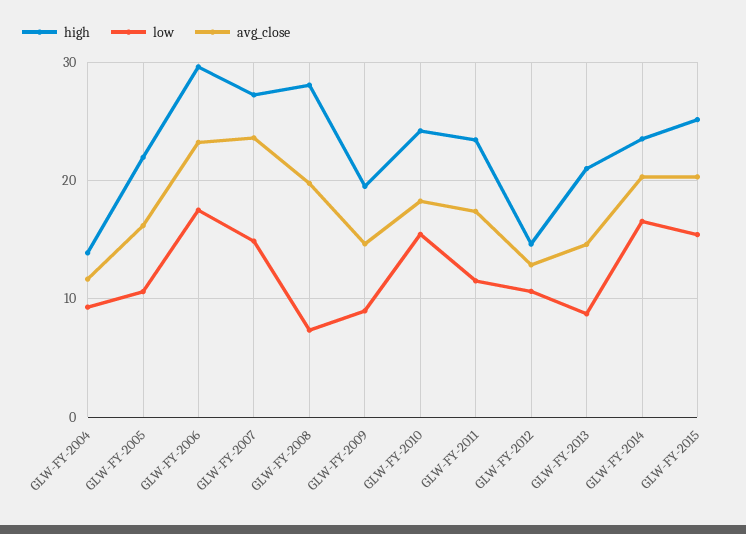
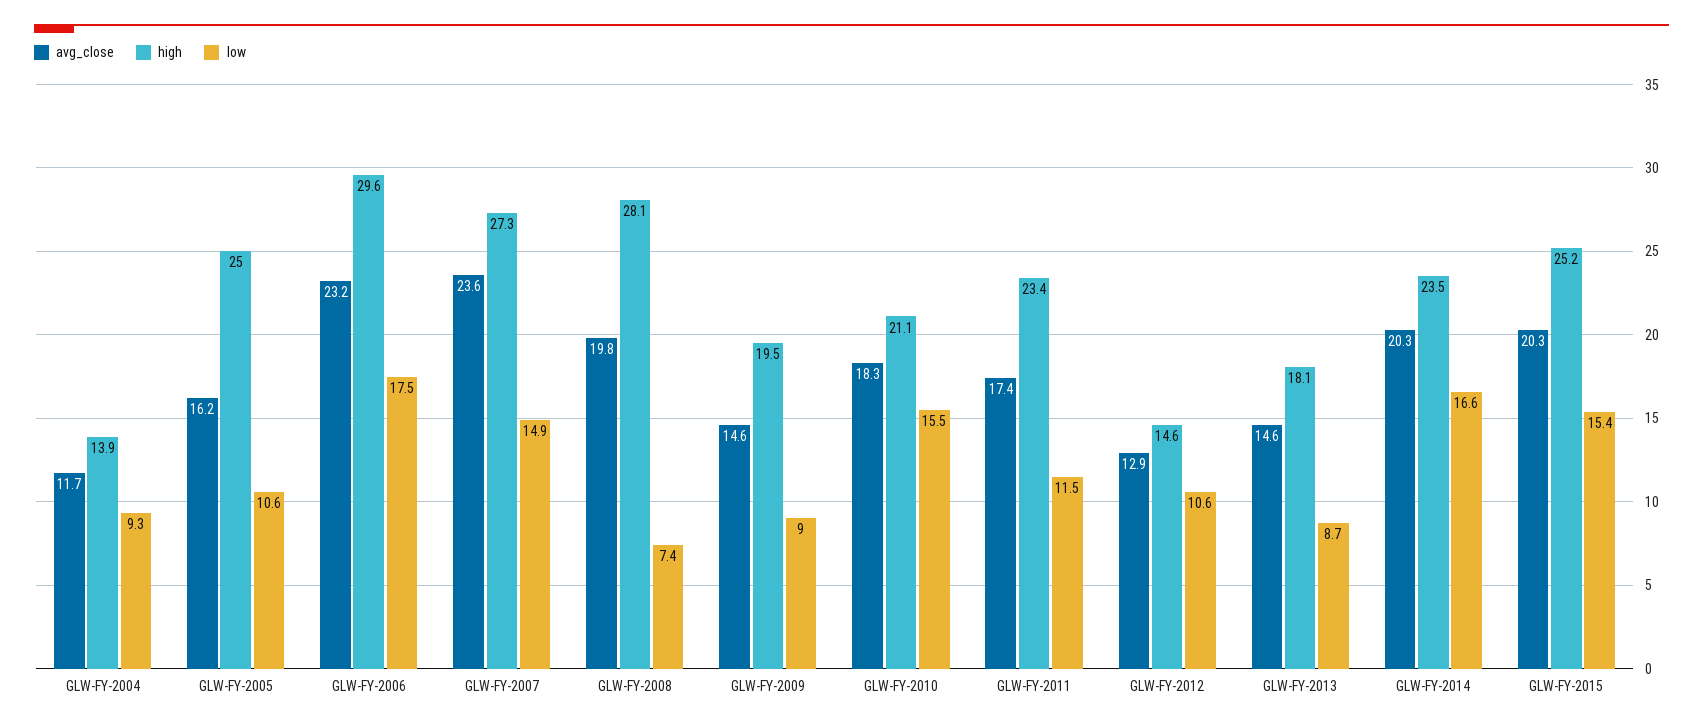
high, GLW-FY-2005: 22 -> 25
high, GLW-FY-2010: 24 -> 21.1
high, GLW-FY-2013: 21 -> 18.1

